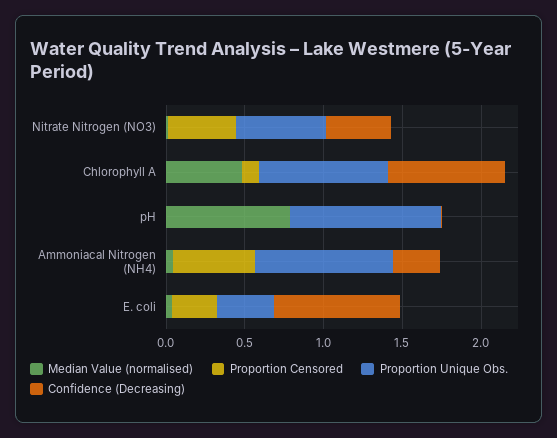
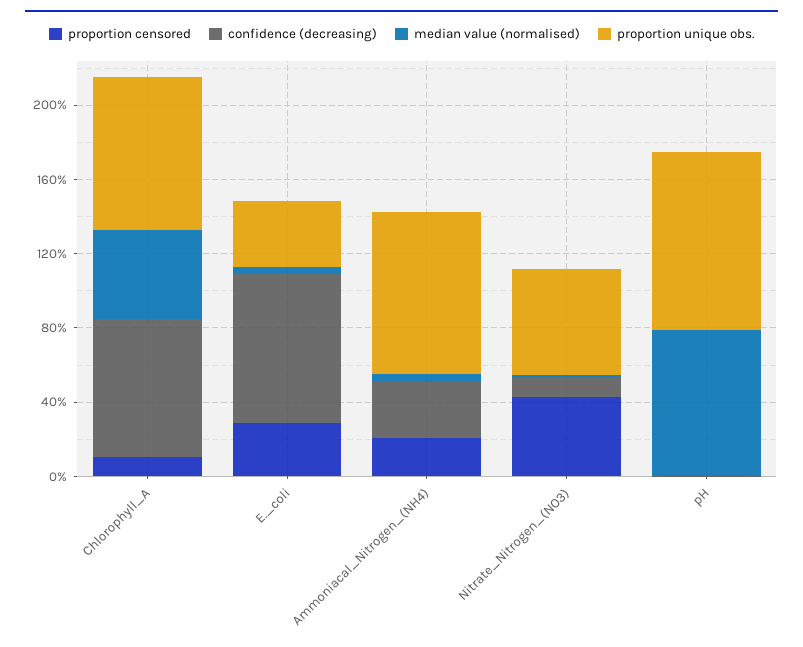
Confidence (Decreasing), Nitrate Nitrogen (NO3): 0.4 -> 0.1
Proportion Censored, Ammoniacal Nitrogen (NH4): 0.5 -> 0.2

